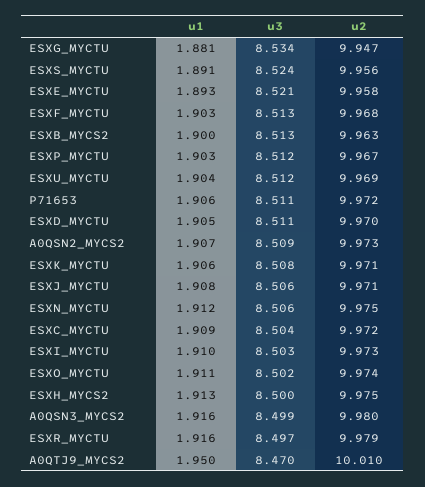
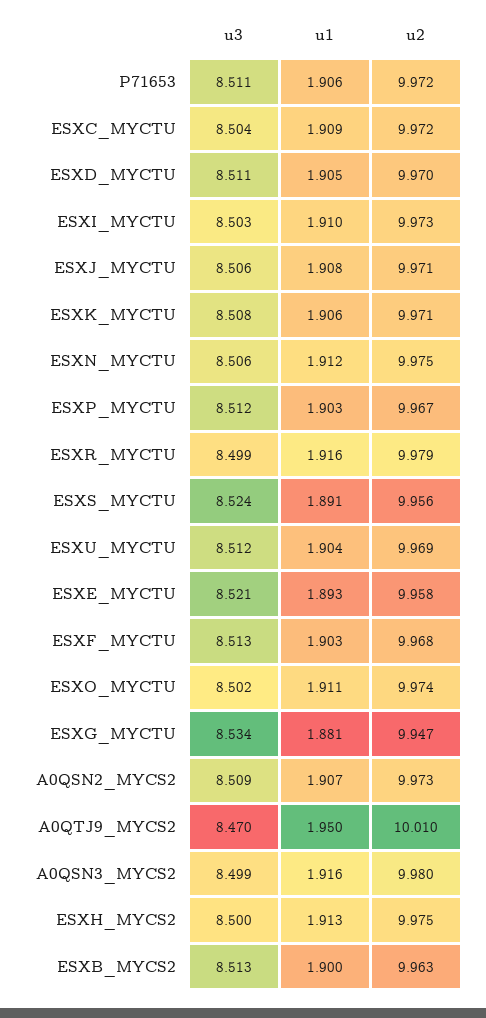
u3, ESXR_MYCTU: 8.497 -> 8.499

